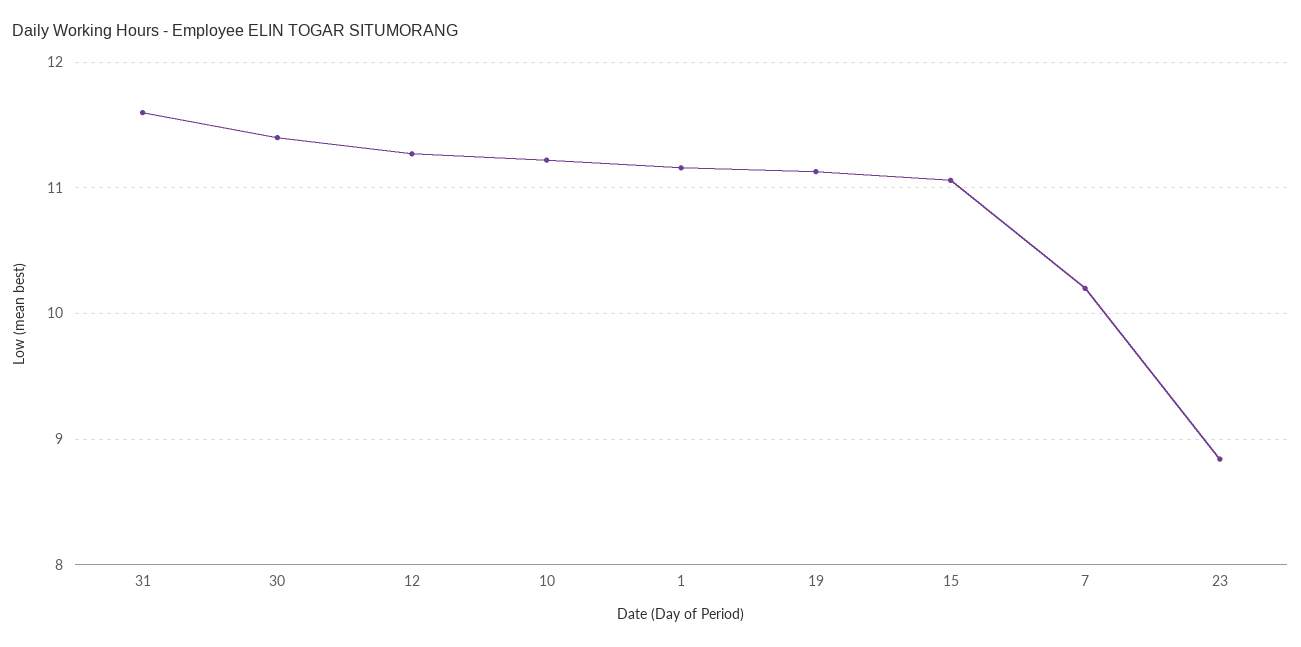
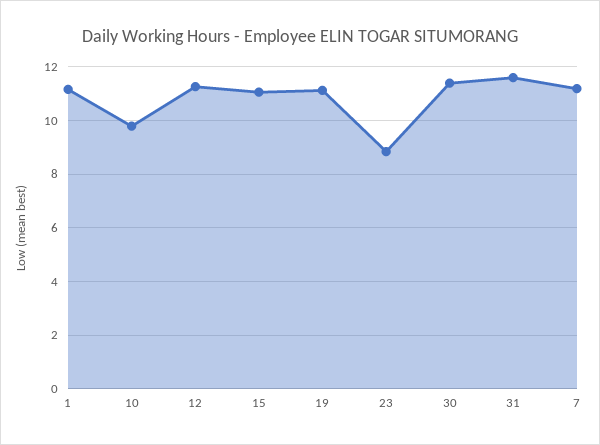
10: 11.2 -> 9.75
7: 10.2 -> 11.25

